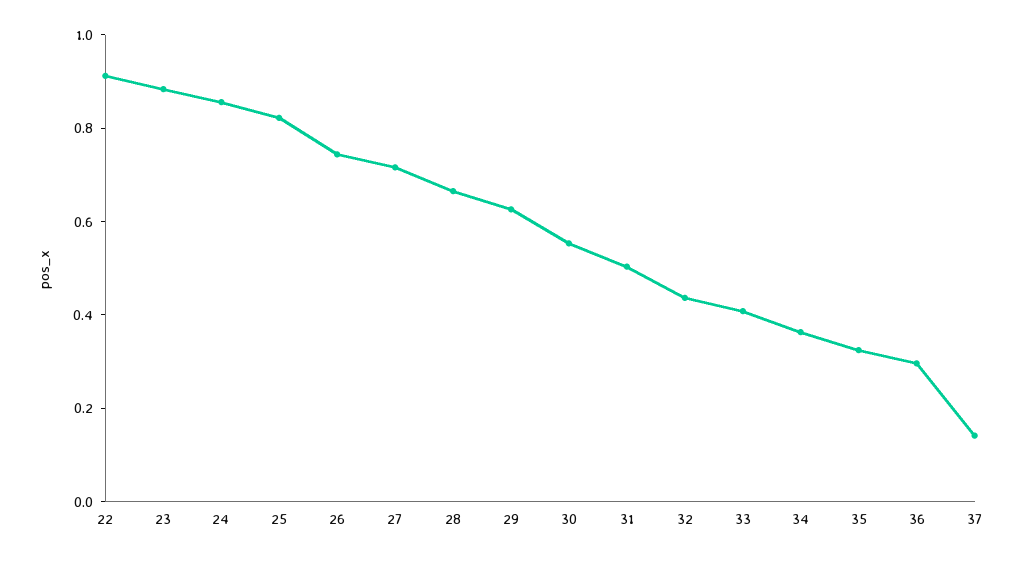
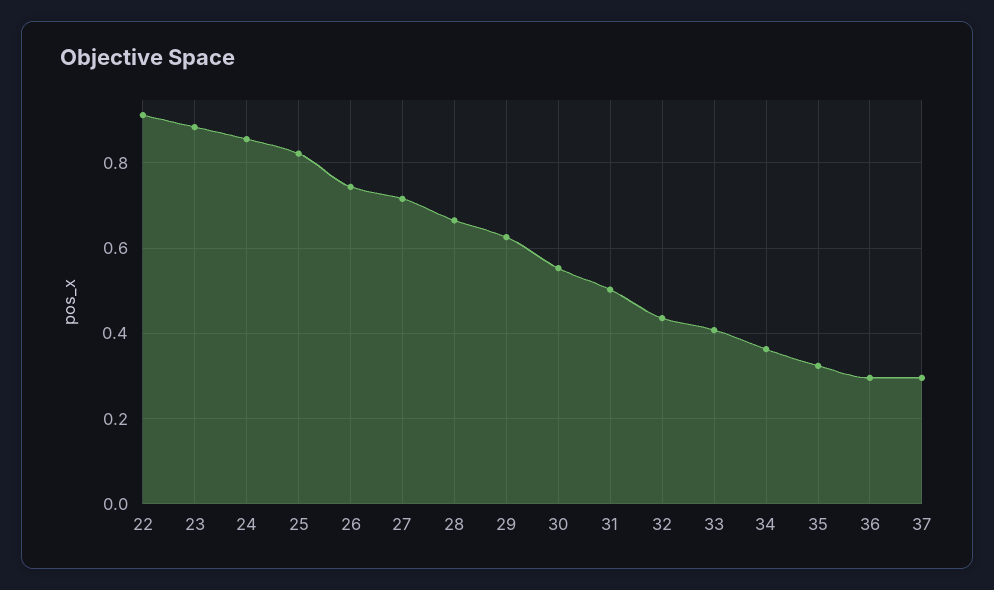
37: 0.15 -> 0.3

